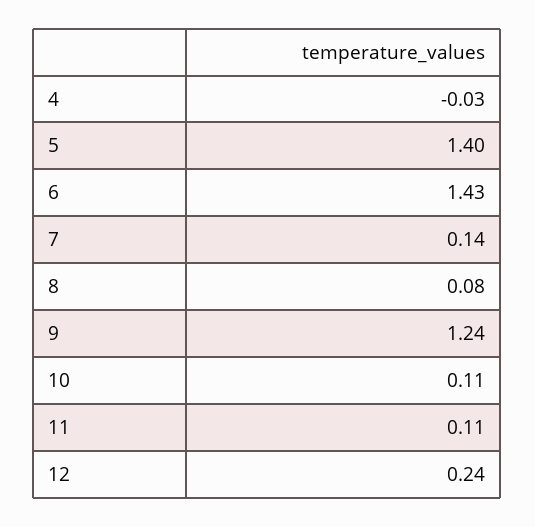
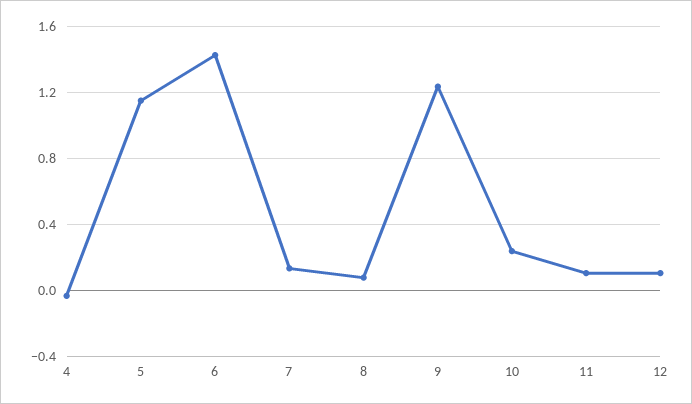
5: 1.4 -> 1.15
10: 0.11 -> 0.25
12: 0.24 -> 0.1

